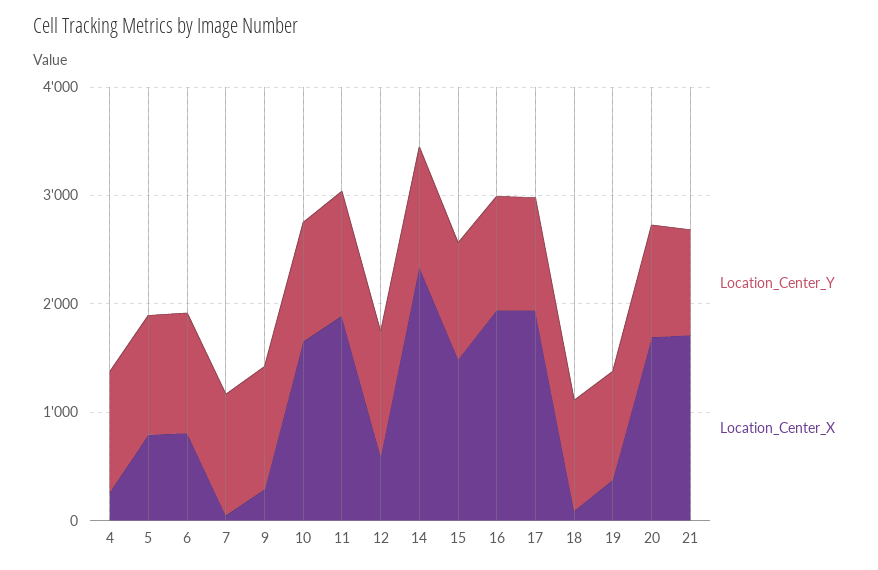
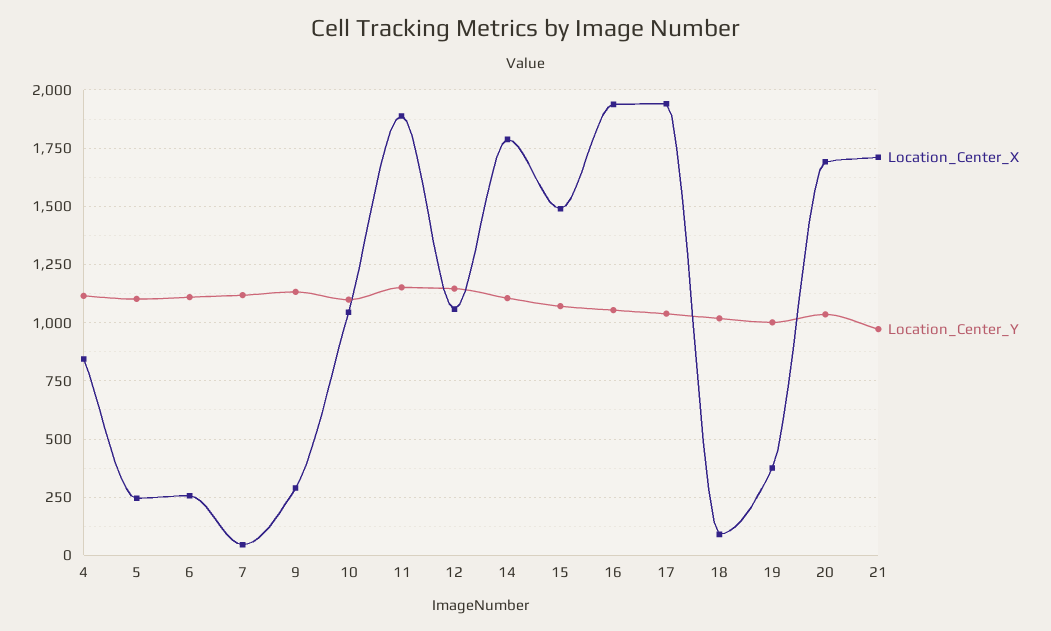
Location_Center_X, 4: 200 -> 850
Location_Center_X, 5: 800 -> 250
Location_Center_X, 6: 800 -> 250
Location_Center_X, 10: 1600 -> 1050
Location_Center_X, 12: 600 -> 1050
Location_Center_X, 14: 2400 -> 1800

